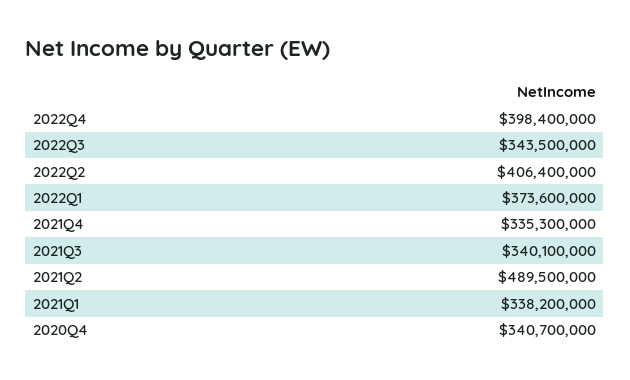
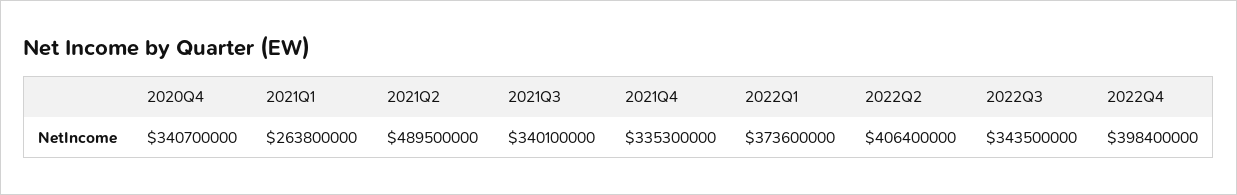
2021Q1: 338200000 -> 263800000

